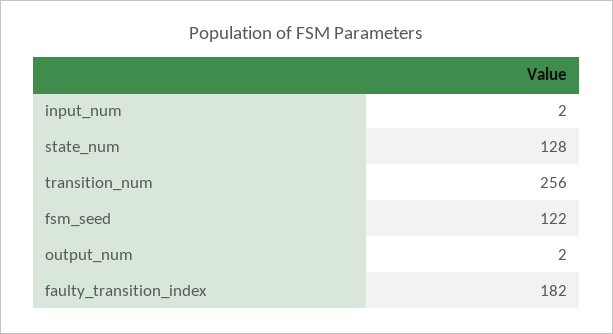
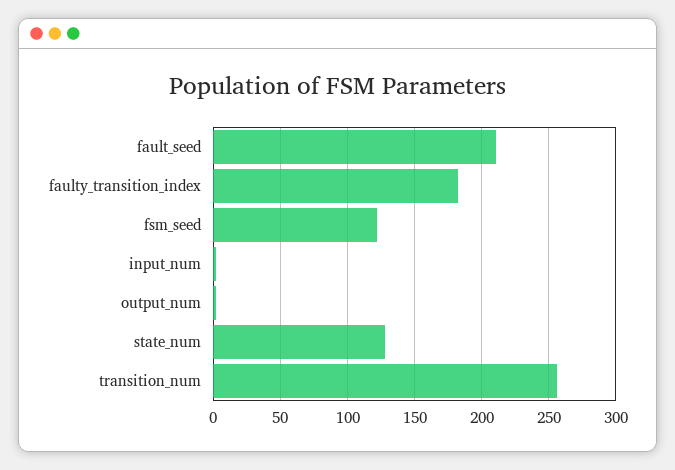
fault_seed: none -> 210

